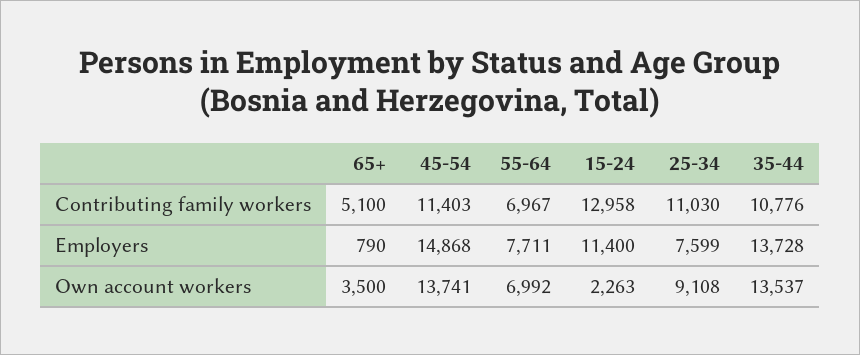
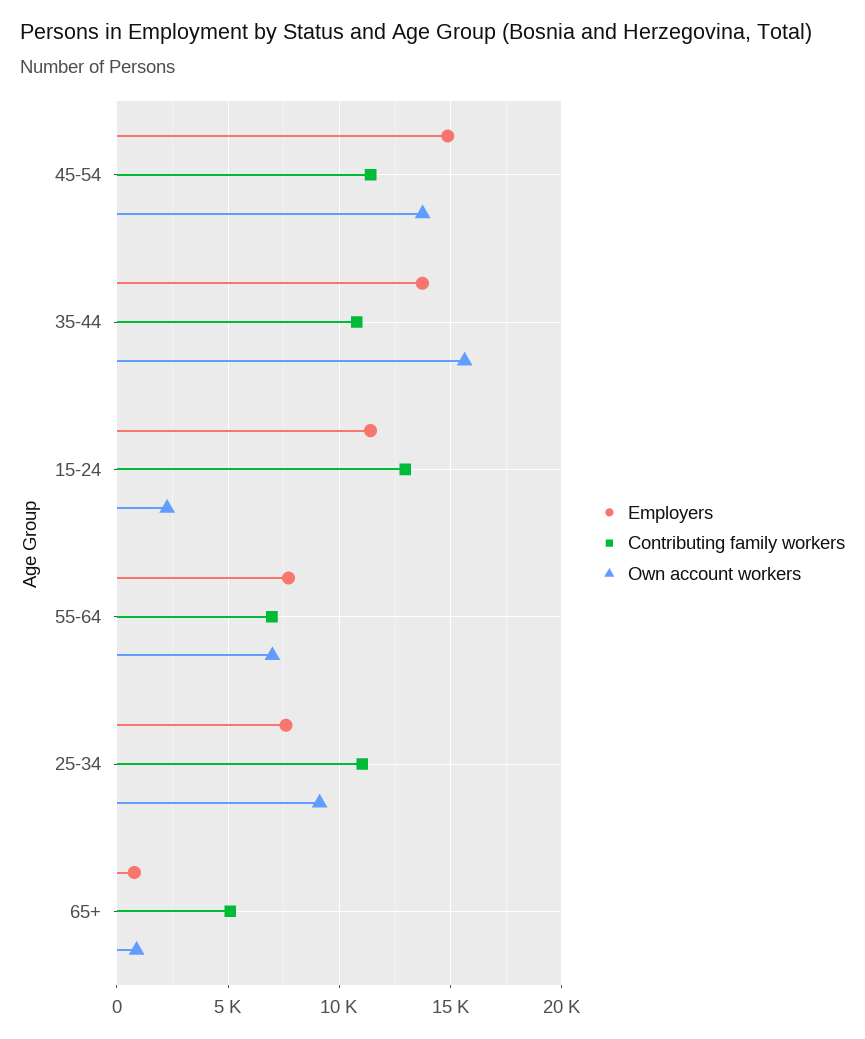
Own account workers, 65+: 3500 -> 1000
Own account workers, 35-44: 13537 -> 15500

